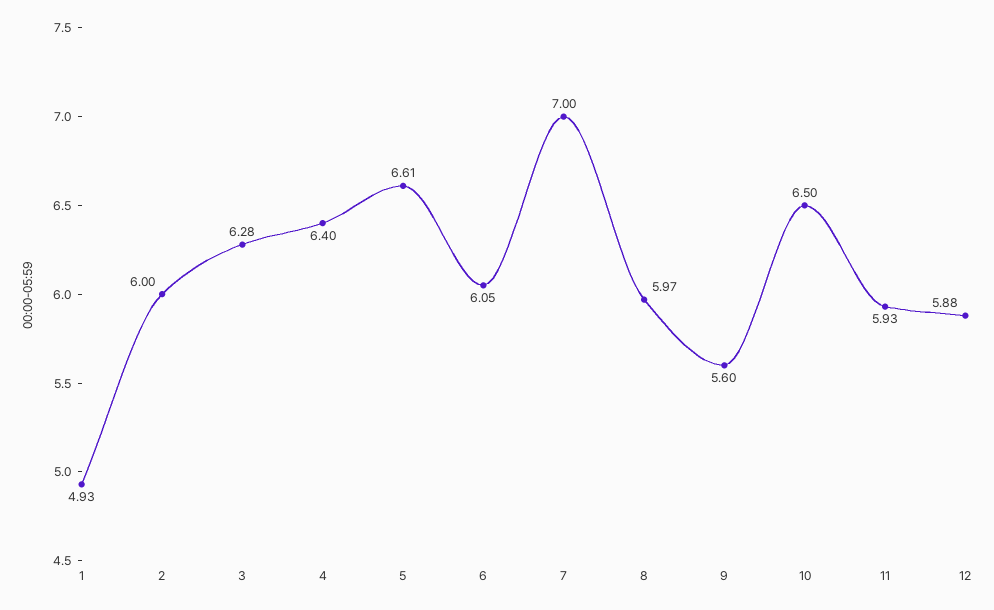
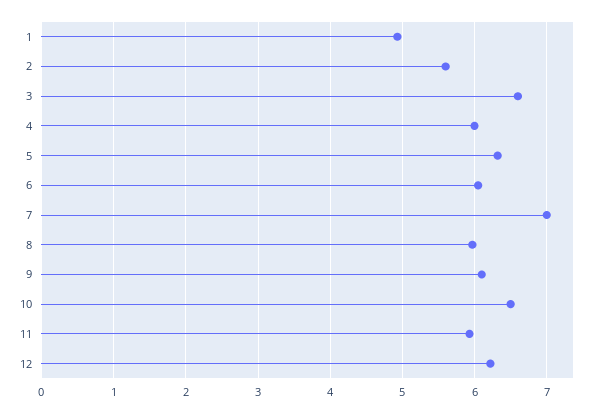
2: 6 -> 5.6
3: 6.28 -> 6.6
4: 6.4 -> 6
5: 6.61 -> 6.3
9: 5.6 -> 6.1
12: 5.88 -> 6.2

